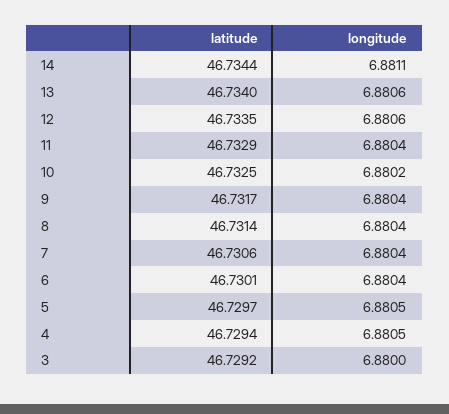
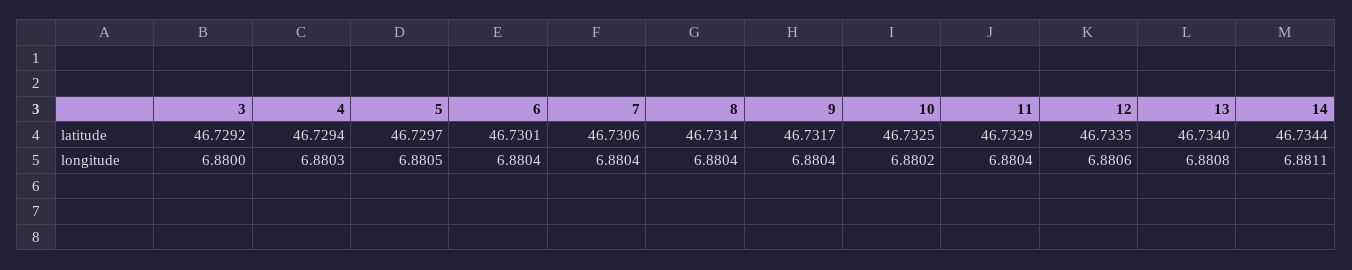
longitude, 13: 6.8806 -> 6.8808
longitude, 4: 6.8805 -> 6.8803

